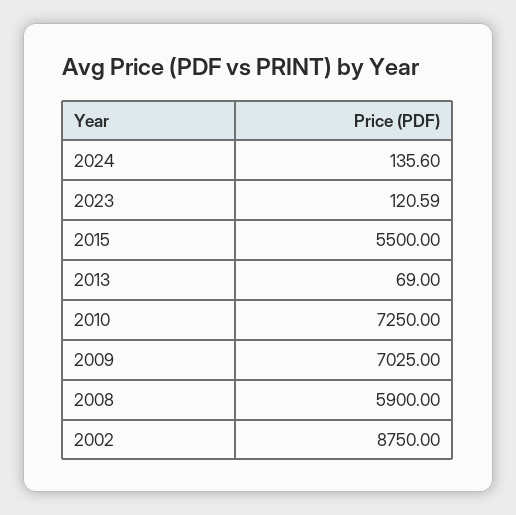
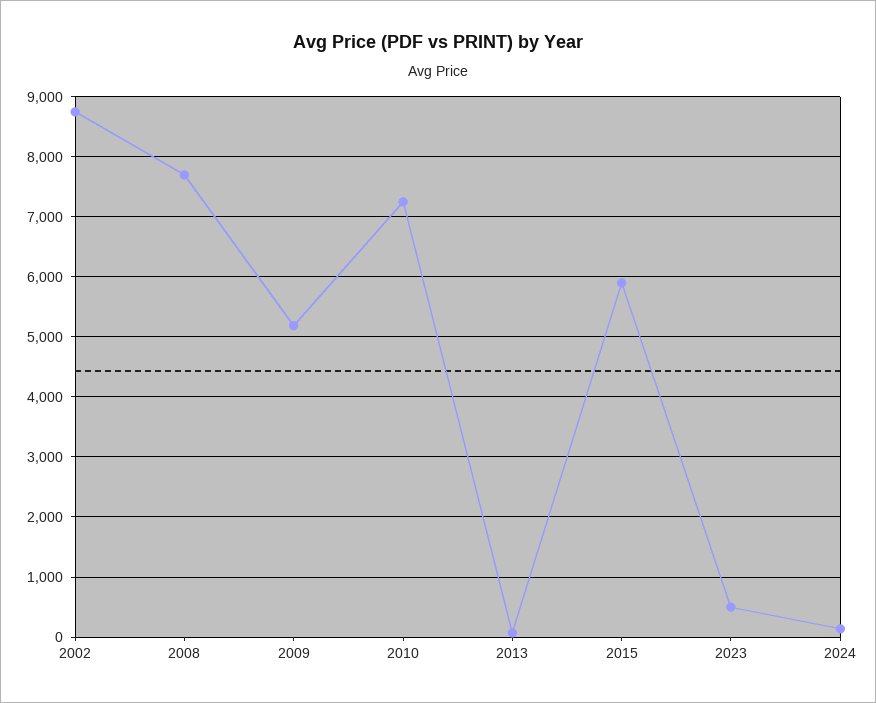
2023: 120.59 -> 500
2015: 5500 -> 5900
2009: 7025 -> 5200
2008: 5900 -> 7700

